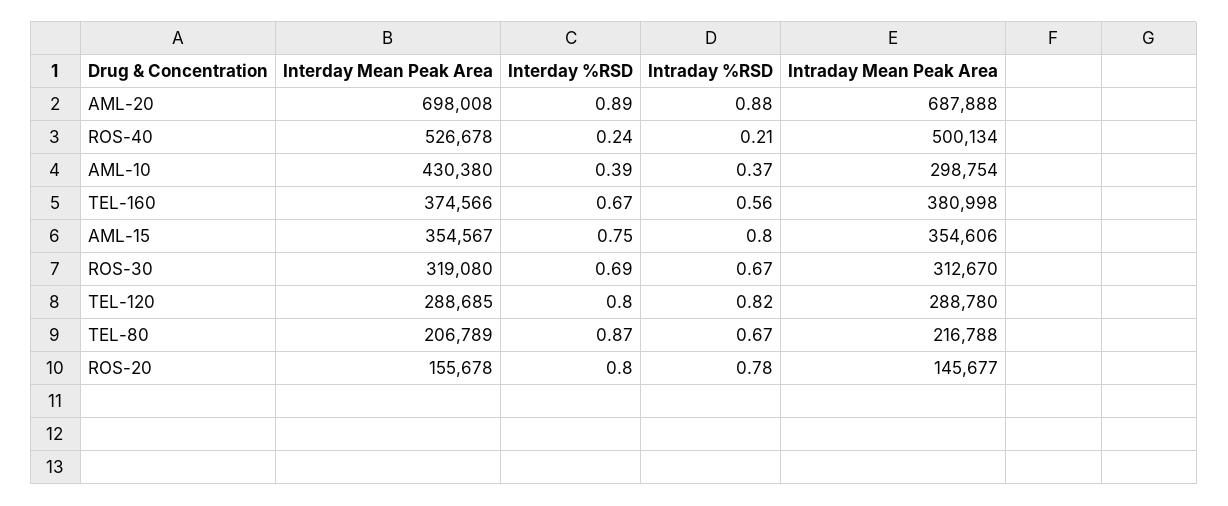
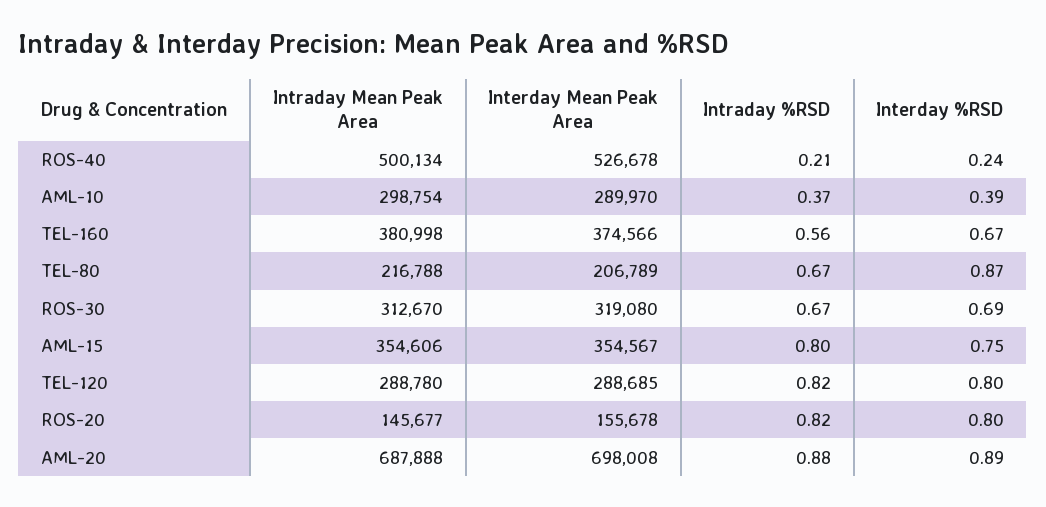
Interday Mean Peak Area, AML-10: 430380 -> 289970
Intraday %RSD, ROS-20: 0.78 -> 0.82

